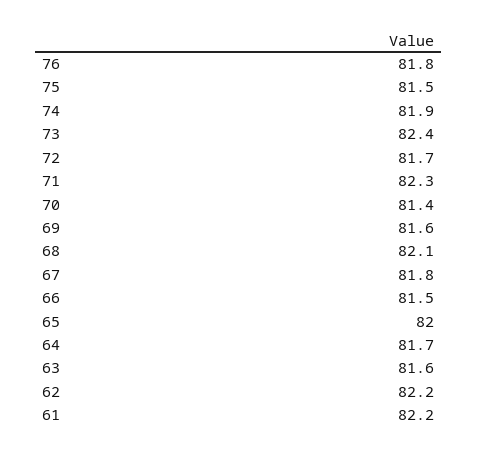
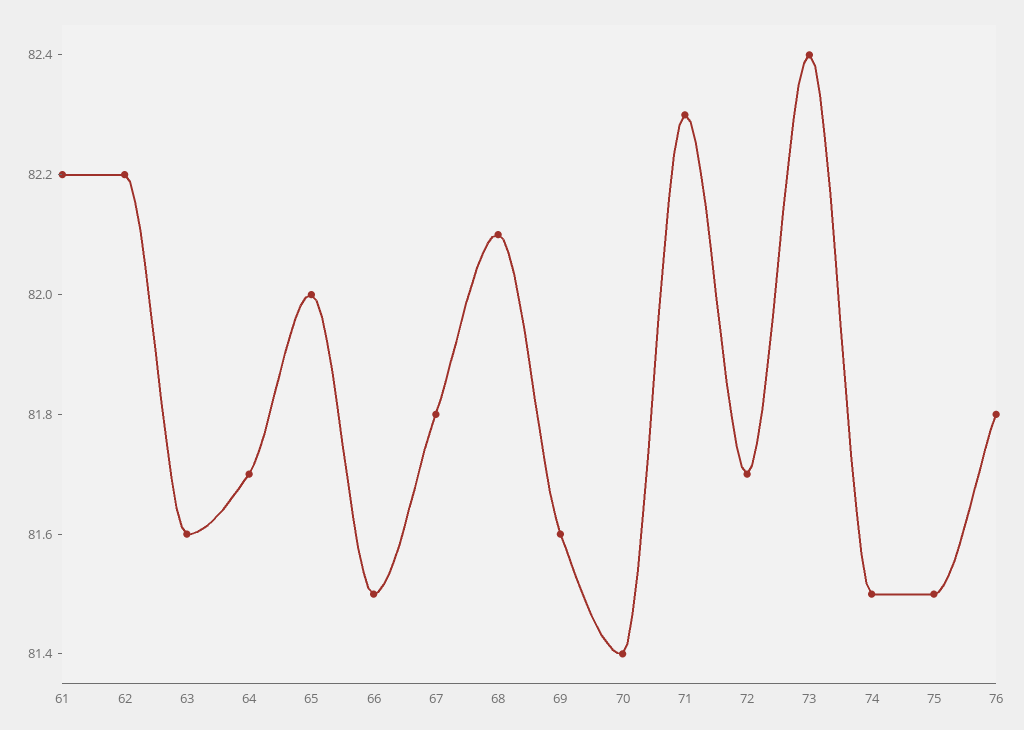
74: 81.9 -> 81.5

